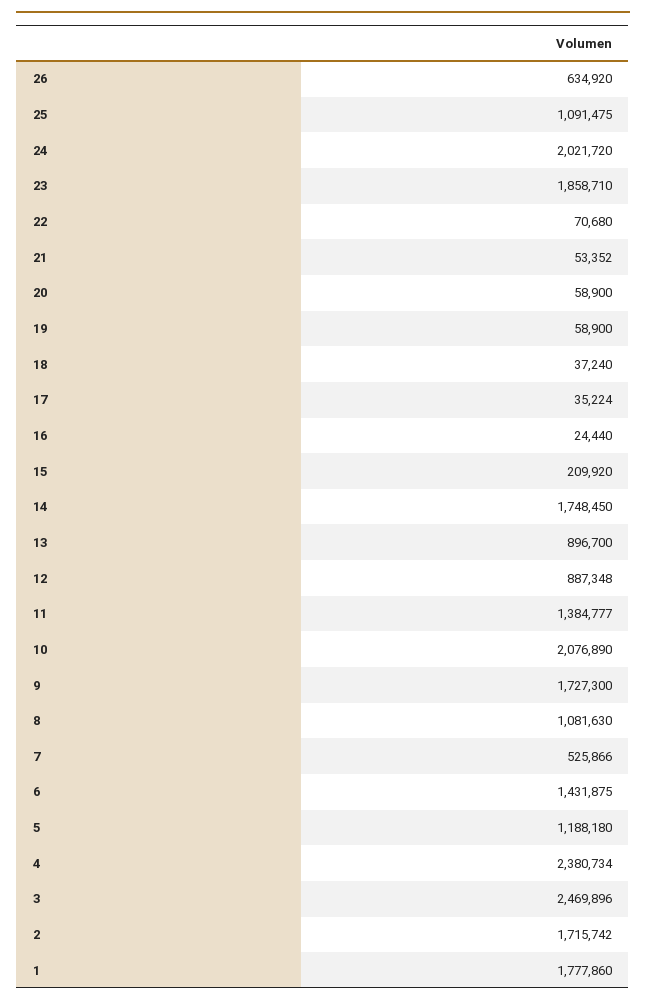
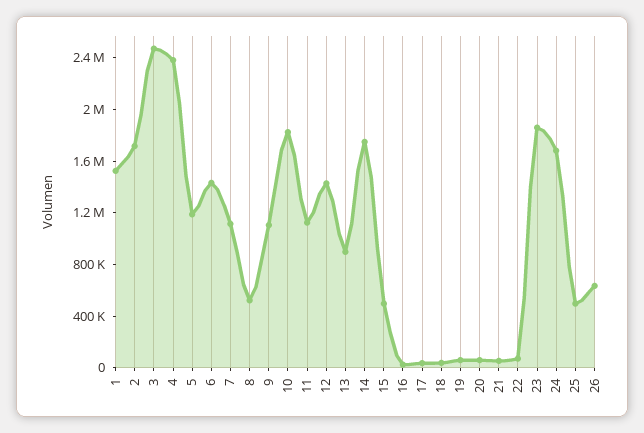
25: 1091475 -> 500000
24: 2021720 -> 1700000
15: 209920 -> 500000
12: 887348 -> 1400000
11: 1384777 -> 1100000
10: 2076890 -> 1800000
9: 1727300 -> 1100000
8: 1081630 -> 500000
7: 525866 -> 1100000
1: 1777860 -> 1500000

